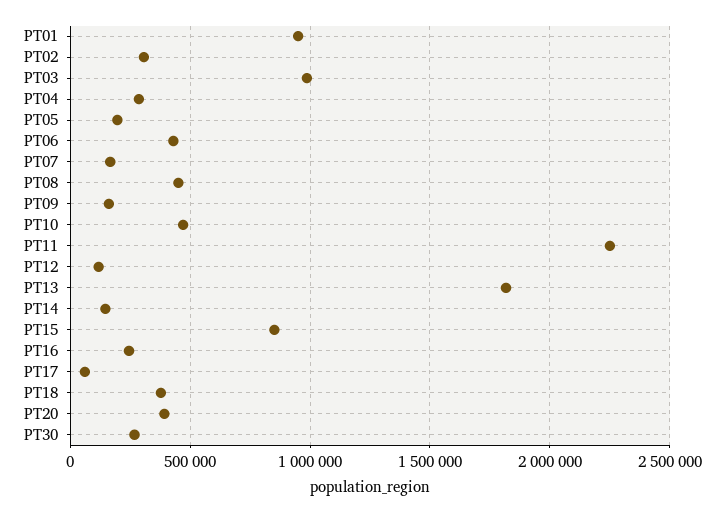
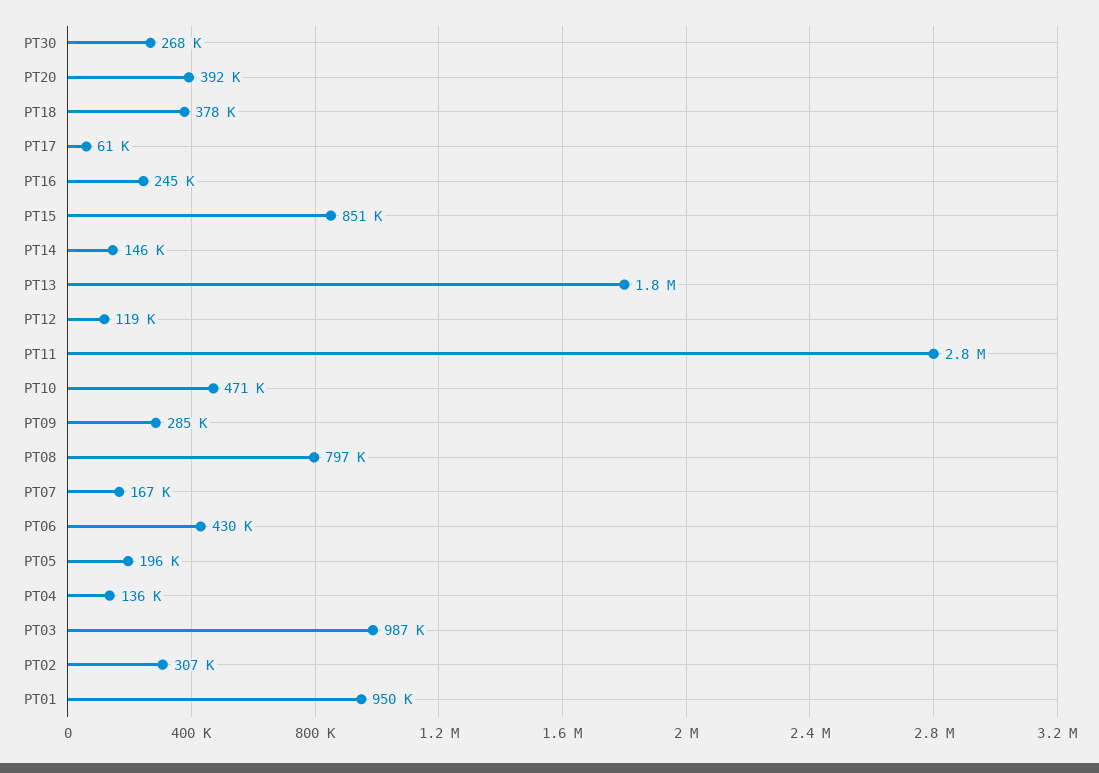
PT04: 300000 -> 136000
PT08: 450000 -> 797000
PT09: 150000 -> 285000
PT11: 2250000 -> 2800000

